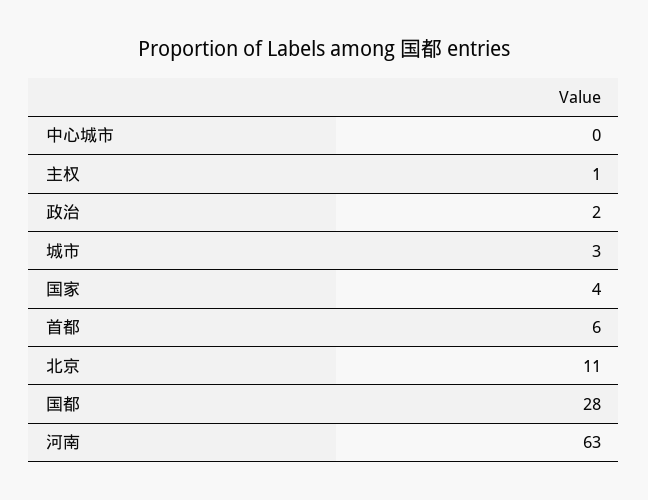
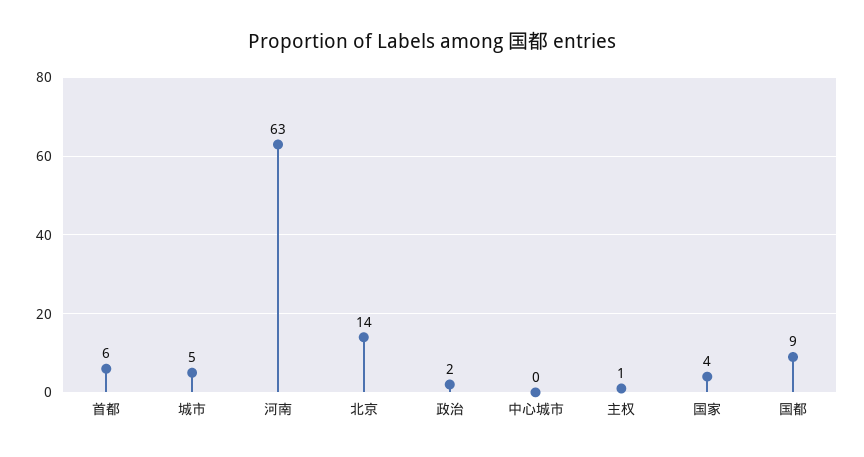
城市: 3 -> 5
北京: 11 -> 14
国都: 28 -> 9

